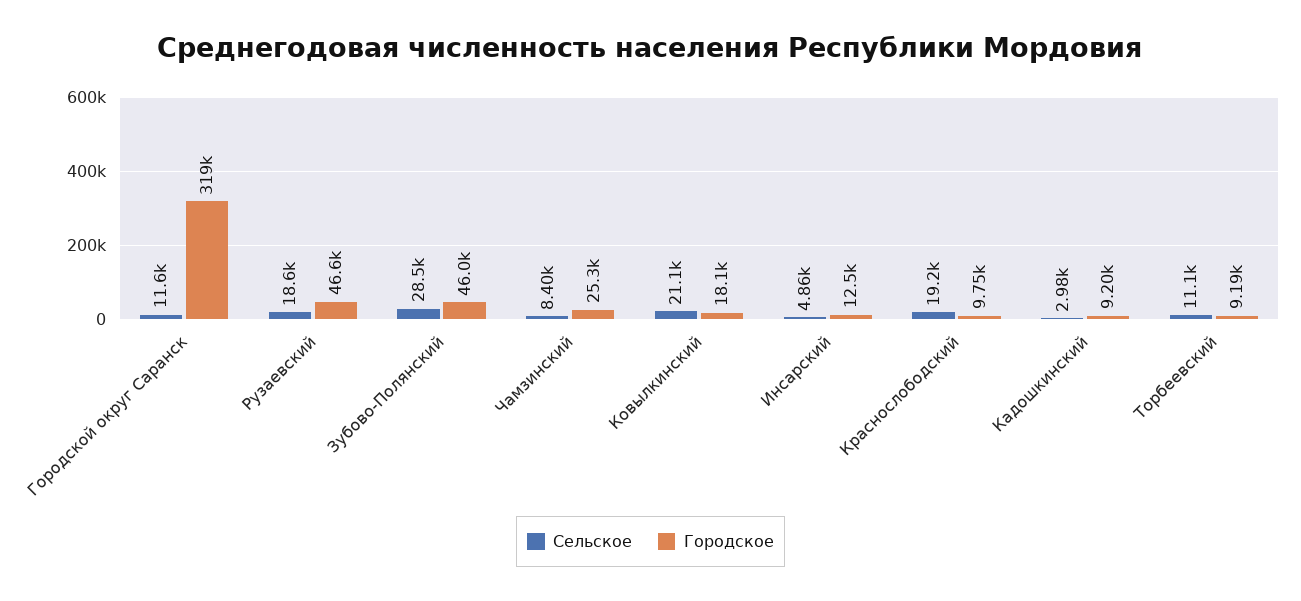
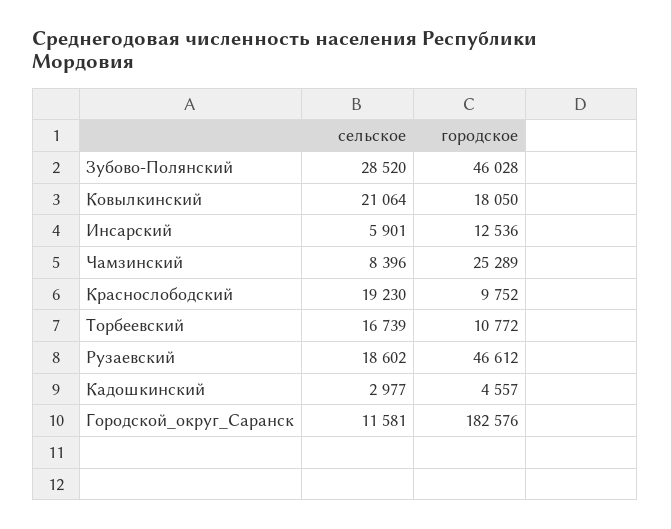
Городское, Городской округ Саранск: 319000 -> 182576
Сельское, Инсарский: 4860 -> 5901
Городское, Кадошкинский: 9200 -> 4557
Сельское, Торбеевский: 11100 -> 16739
Городское, Торбеевский: 9190 -> 10772

